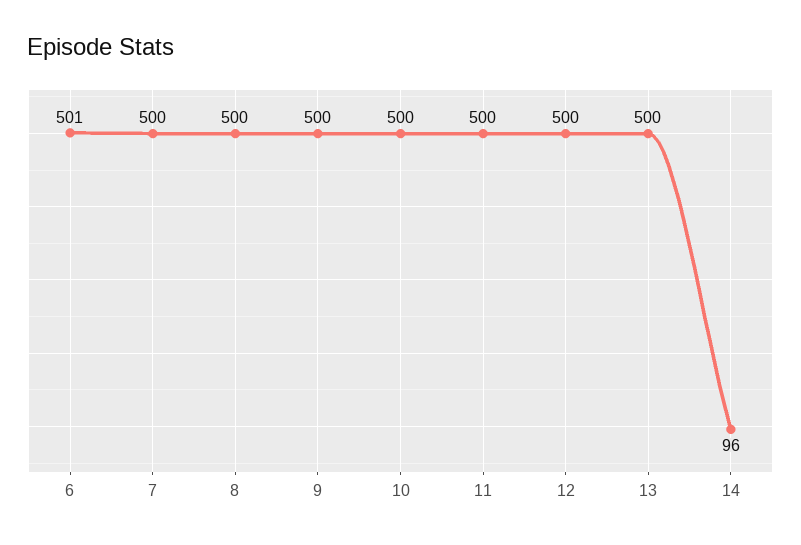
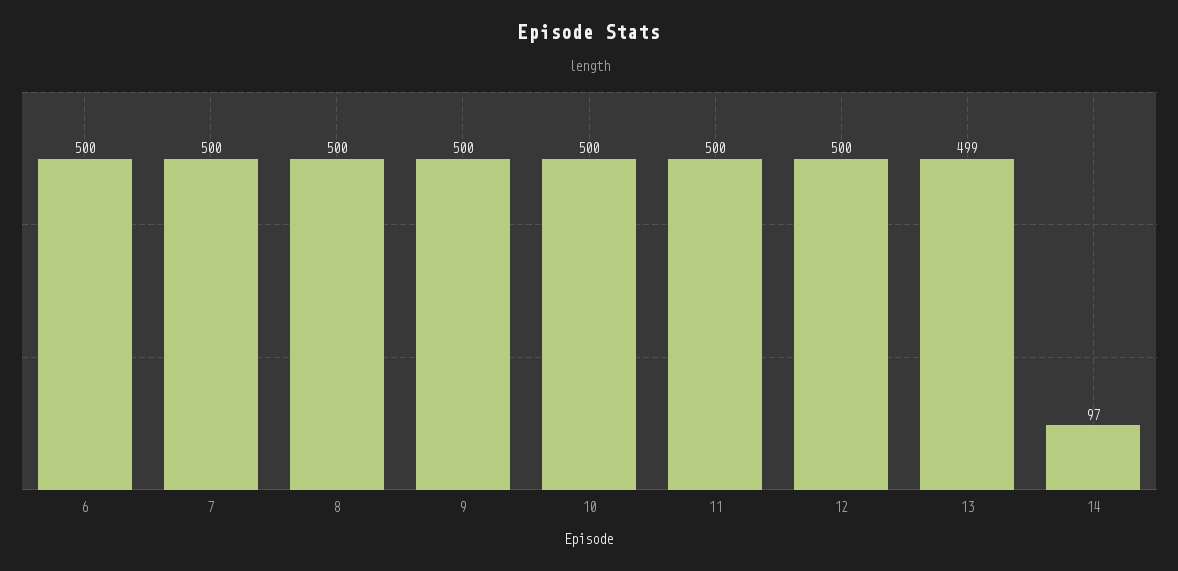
6: 501 -> 500
13: 500 -> 499
14: 96 -> 97

